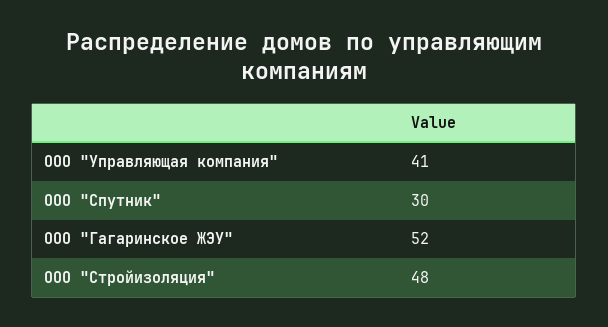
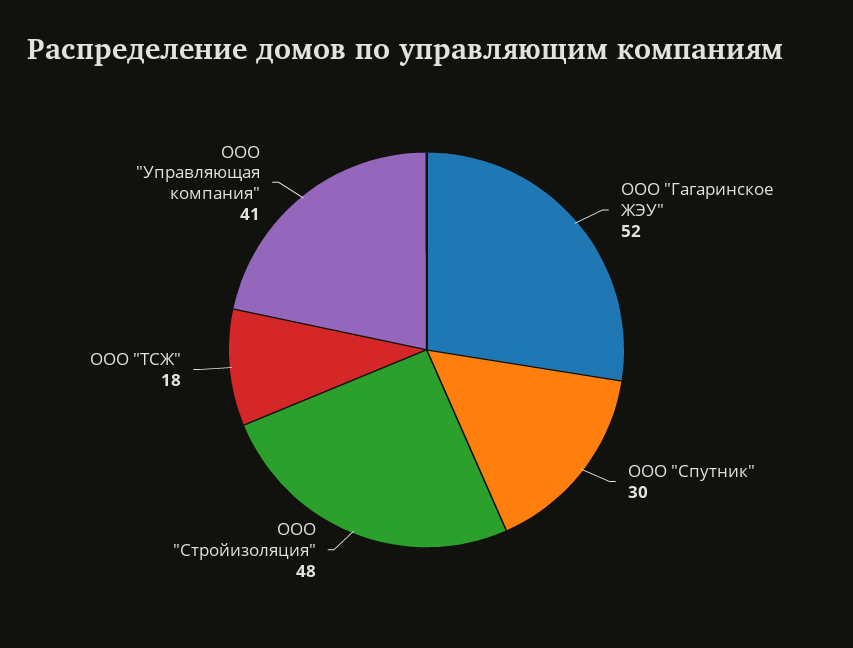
ООО "ТСЖ": none -> 18

